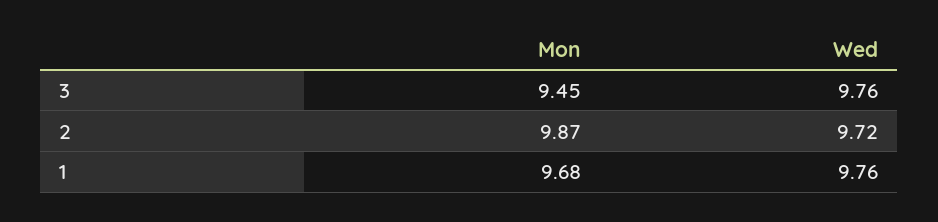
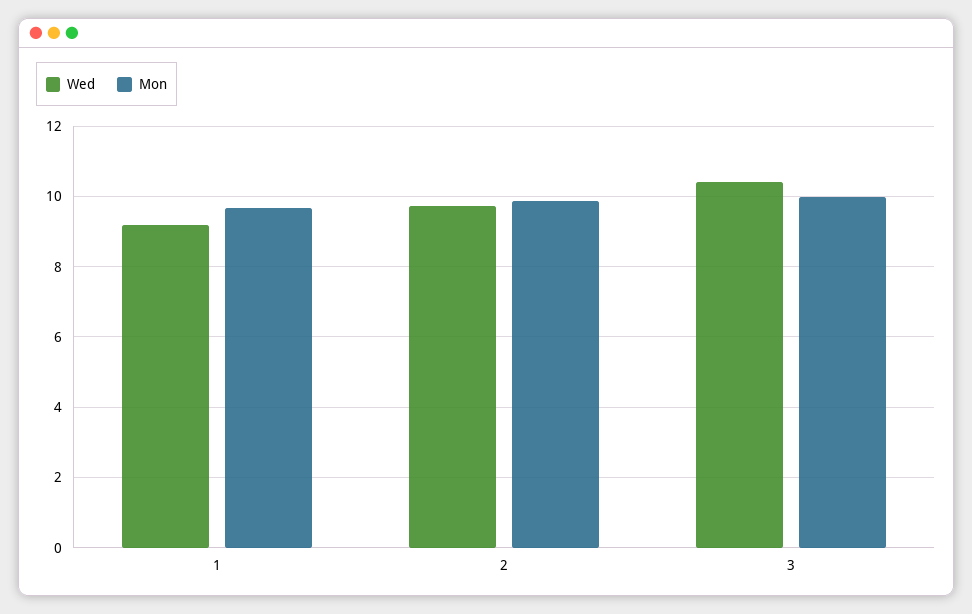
Mon, 3: 9.45 -> 10
Wed, 3: 9.76 -> 10.4
Wed, 1: 9.76 -> 9.2

